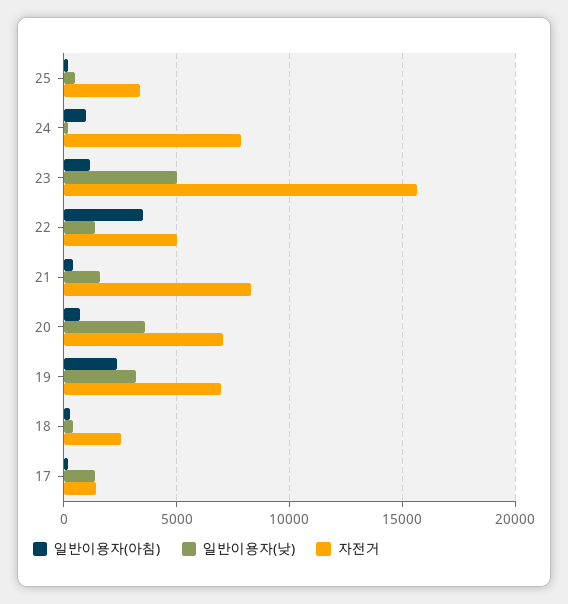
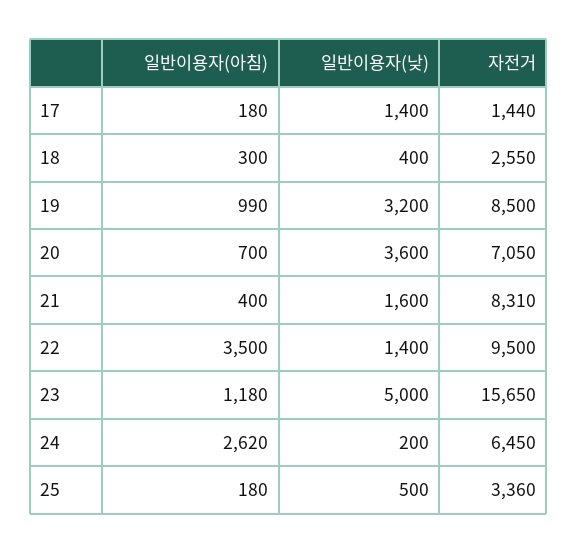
일반이용자(아침), 24: 1000 -> 2620
자전거, 24: 8000 -> 6450
자전거, 22: 5000 -> 9500
일반이용자(아침), 19: 2500 -> 990
자전거, 19: 7000 -> 8500

